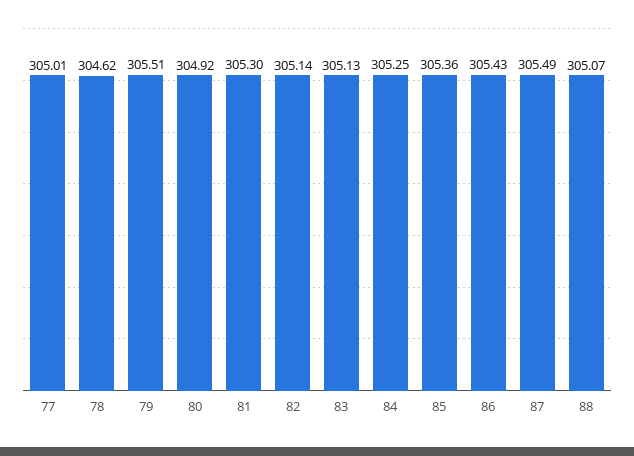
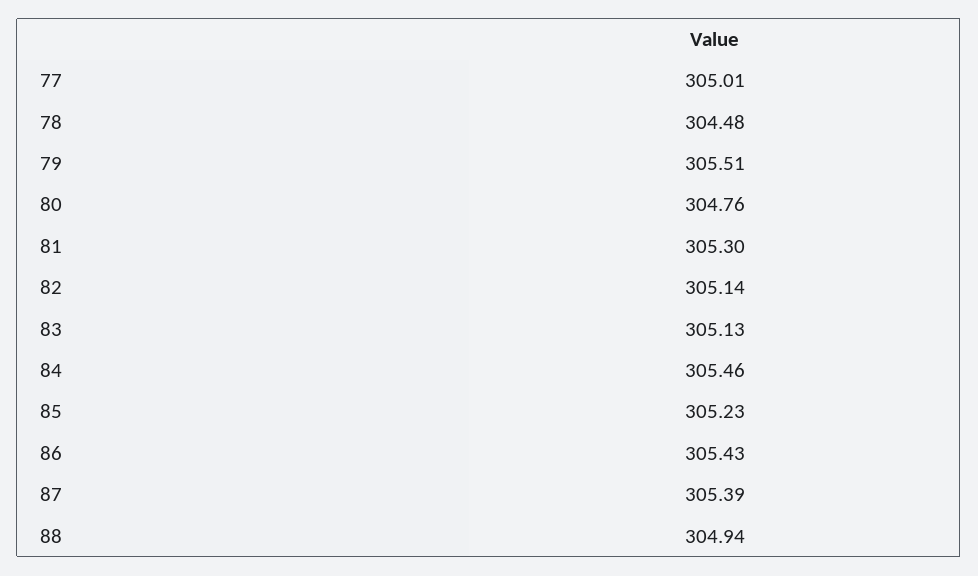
78: 304.62 -> 304.48
80: 304.92 -> 304.76
84: 305.25 -> 305.46
85: 305.36 -> 305.23
87: 305.49 -> 305.39
88: 305.07 -> 304.94

